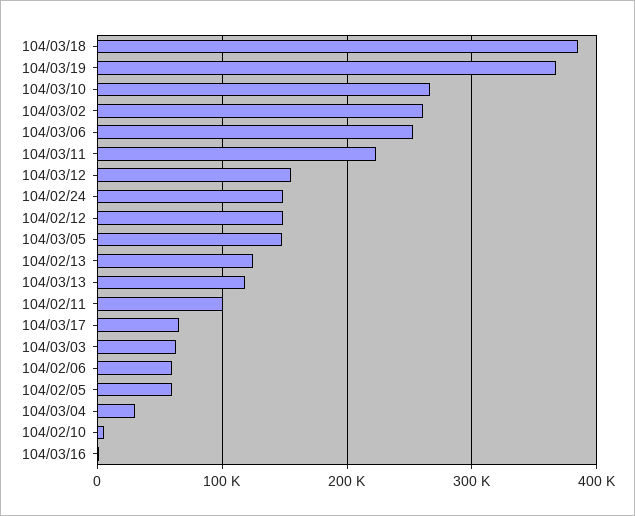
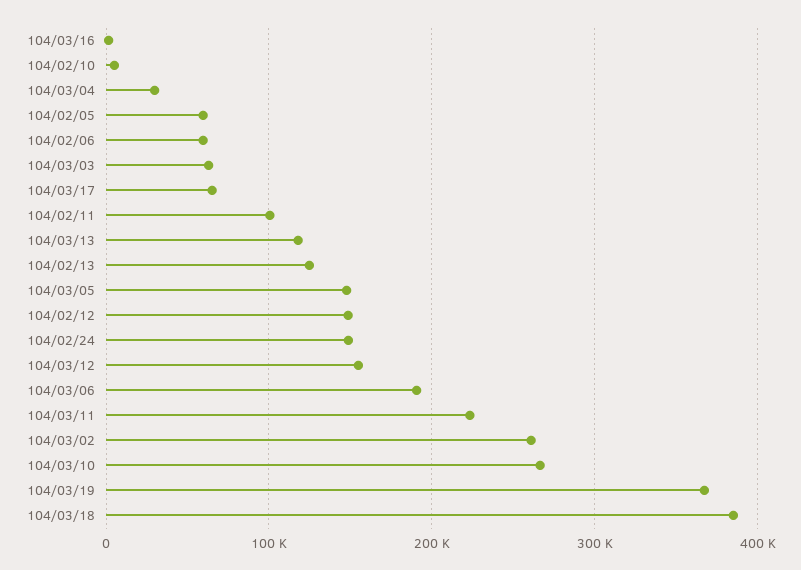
104/03/06: 250000 -> 190000

